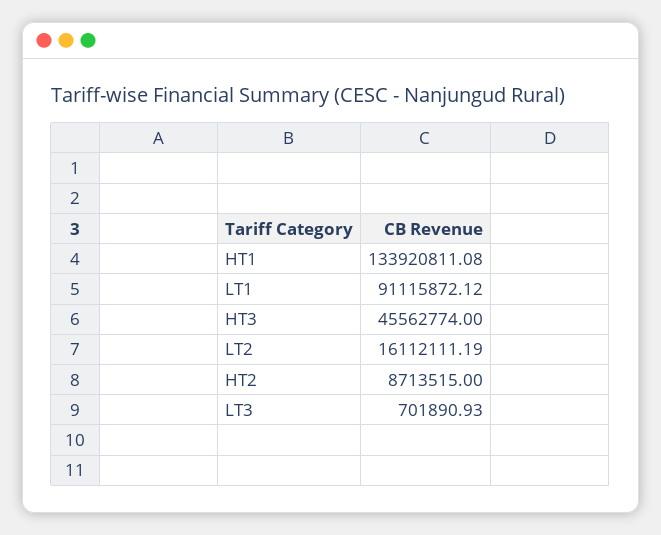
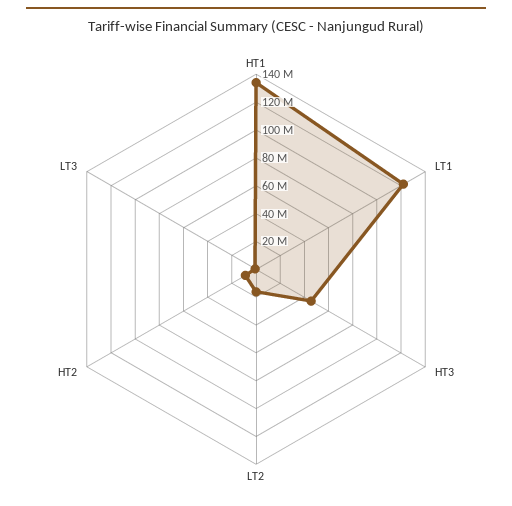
LT1: 91115872.12 -> 120000000

